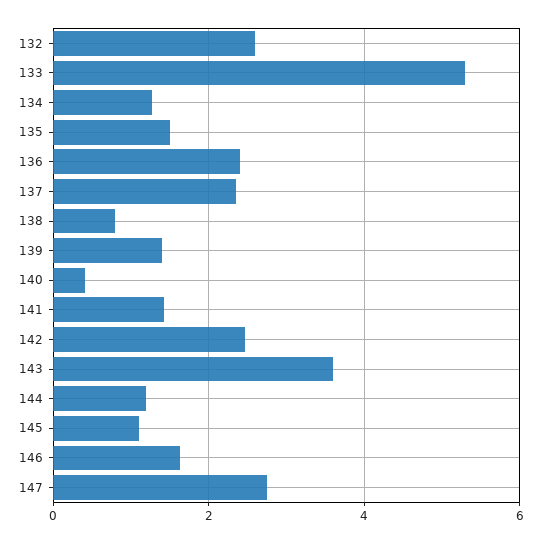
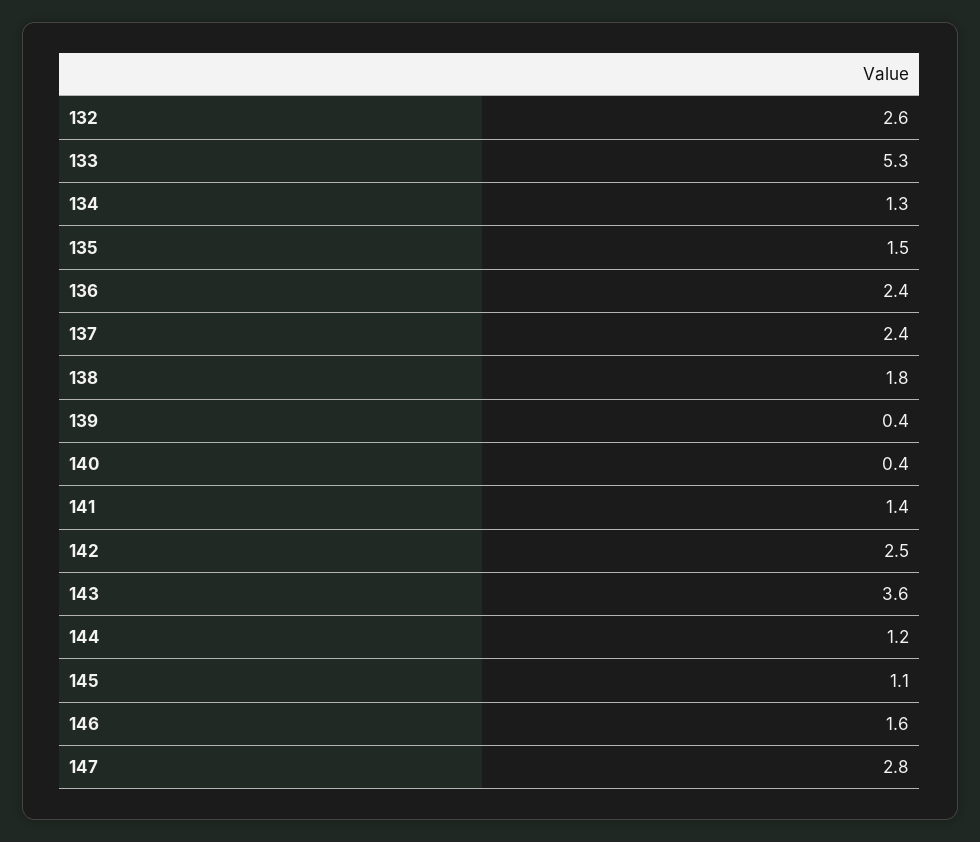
138: 0.8 -> 1.8
139: 1.4 -> 0.4

